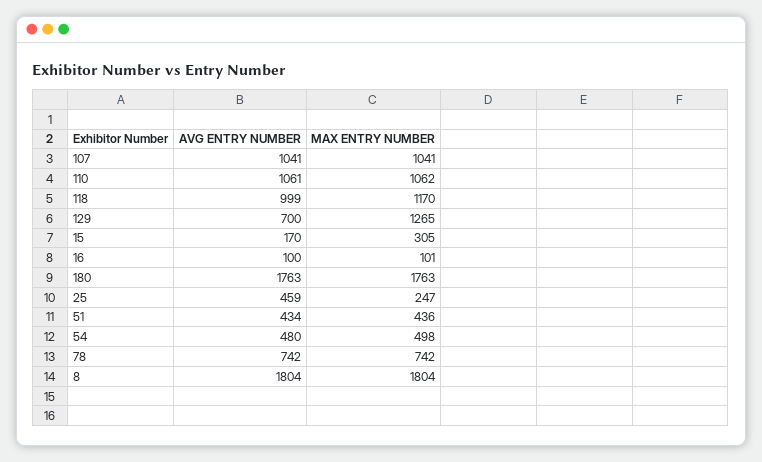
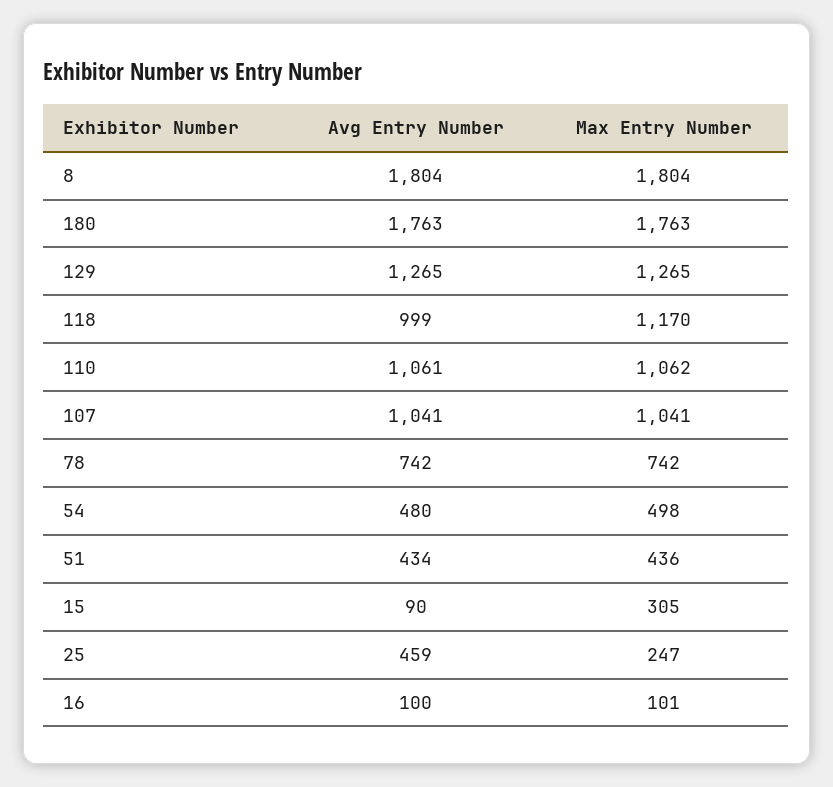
AVG ENTRY NUMBER, 129: 700 -> 1265
AVG ENTRY NUMBER, 15: 170 -> 90

